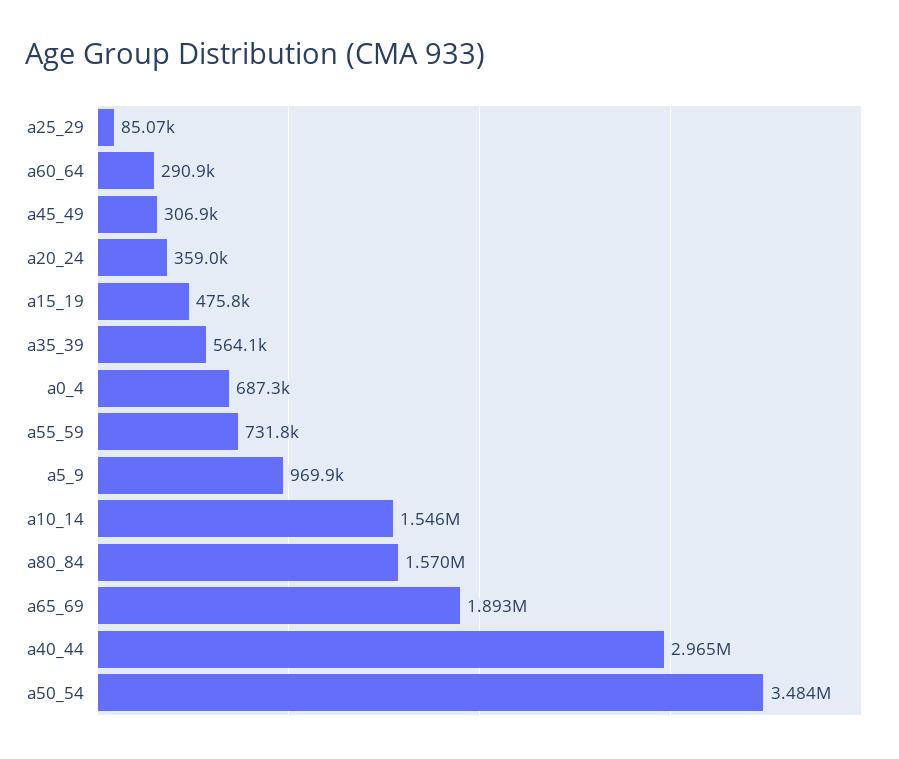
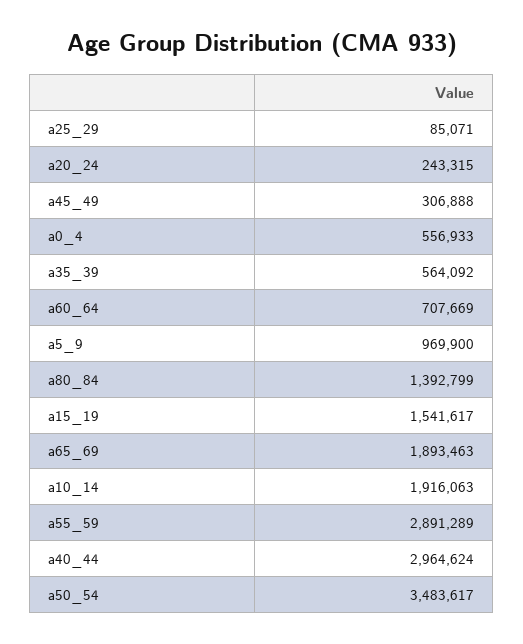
a60_64: 290900 -> 707669
a20_24: 359000 -> 243315
a15_19: 475800 -> 1541617
a0_4: 687300 -> 556933
a55_59: 731800 -> 2891289
a10_14: 1546000 -> 1916063
a80_84: 1570000 -> 1392799

